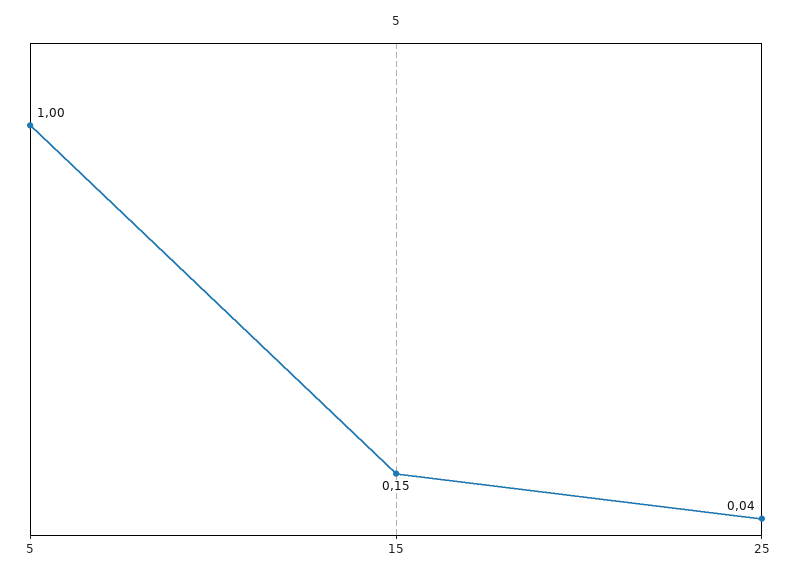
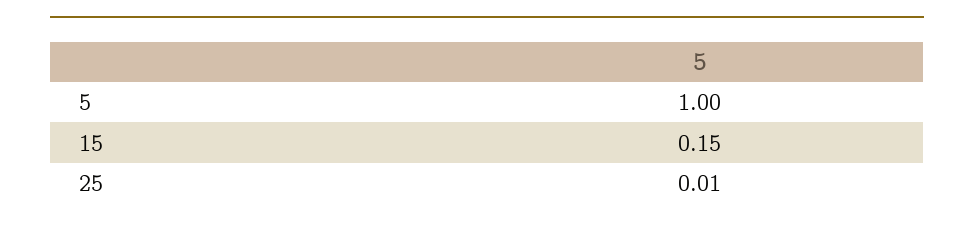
25: 0.04 -> 0.01

